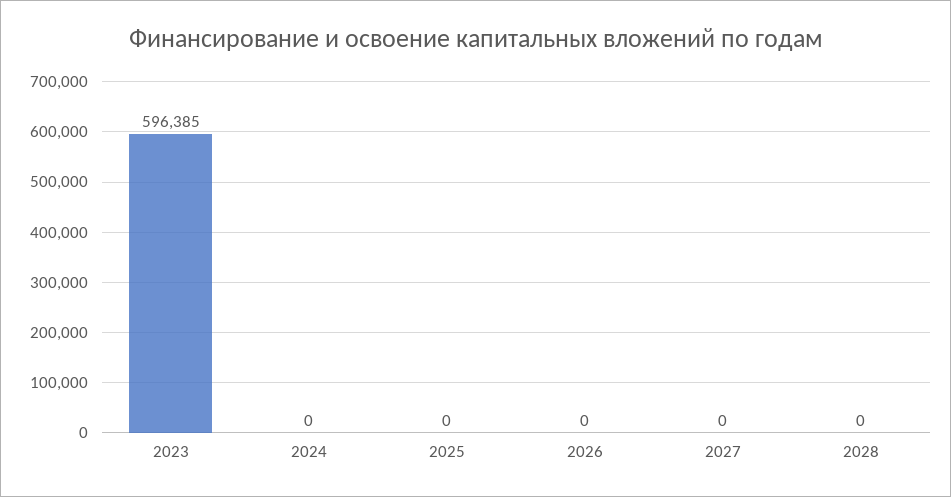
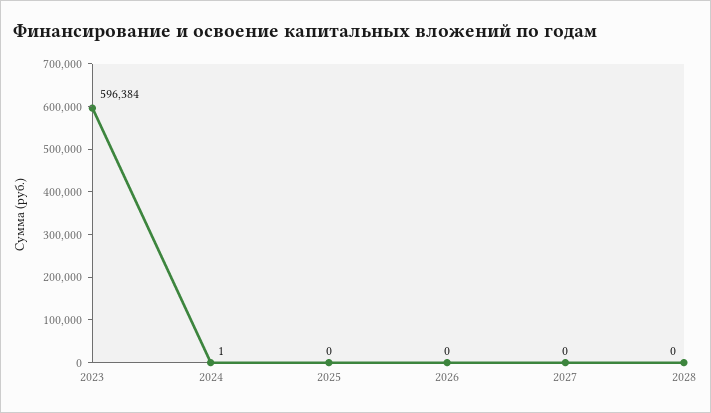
2023: 596385 -> 596384
2024: 0 -> 1

